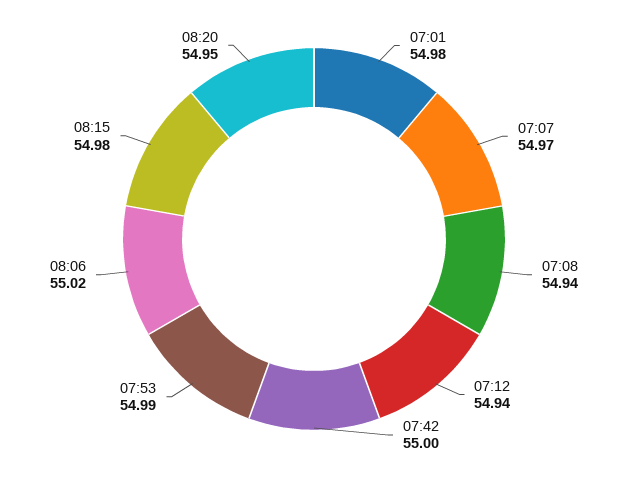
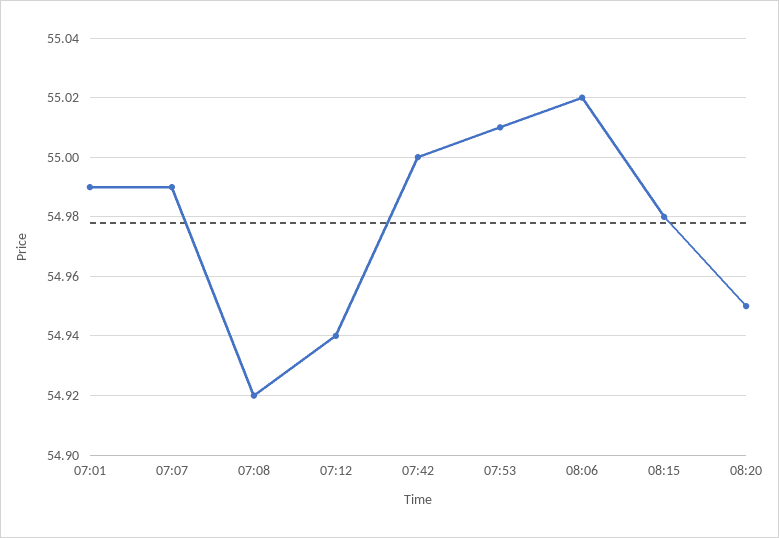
07:01: 54.98 -> 54.99
07:07: 54.97 -> 54.99
07:08: 54.94 -> 54.92
07:53: 54.99 -> 55.01

